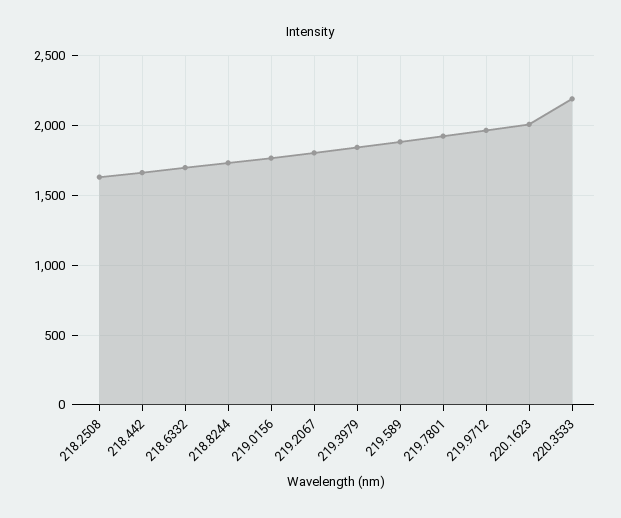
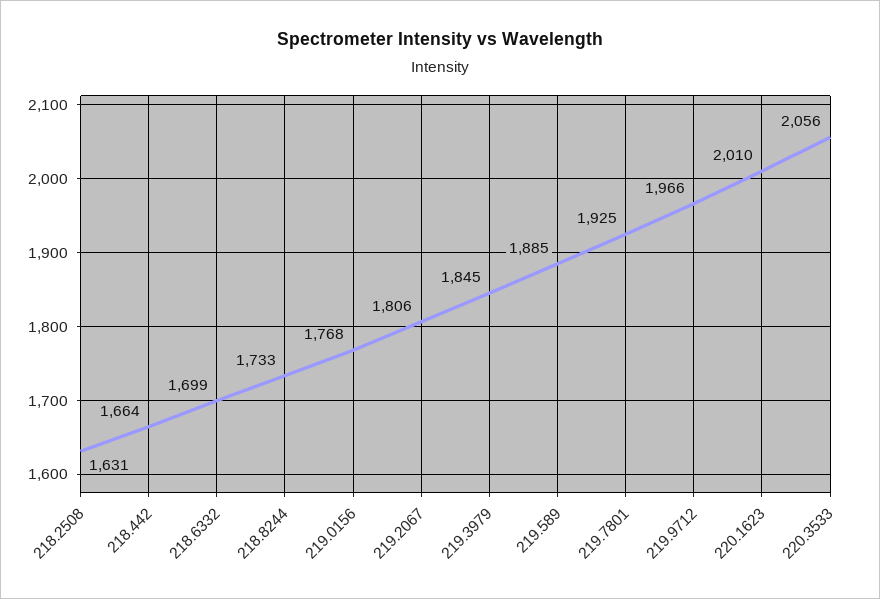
220.3533: 2200 -> 2056

